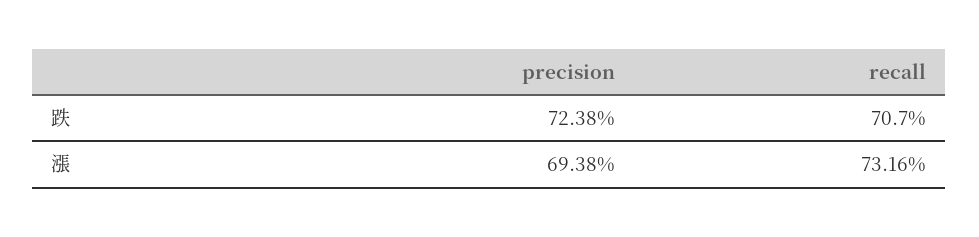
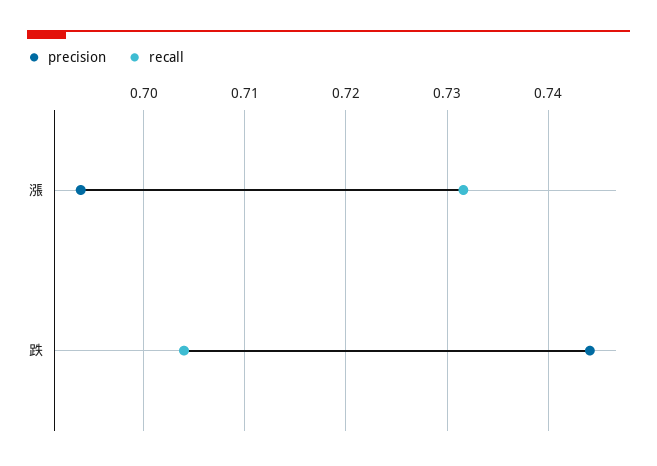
precision, 跌: 0.7238 -> 0.744
recall, 跌: 0.707 -> 0.704

